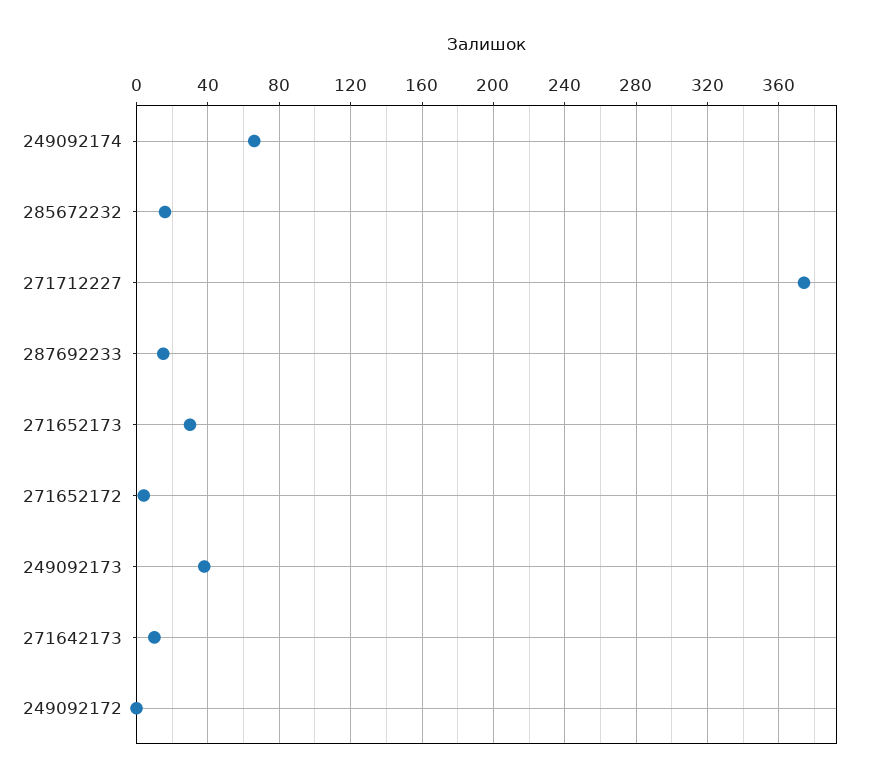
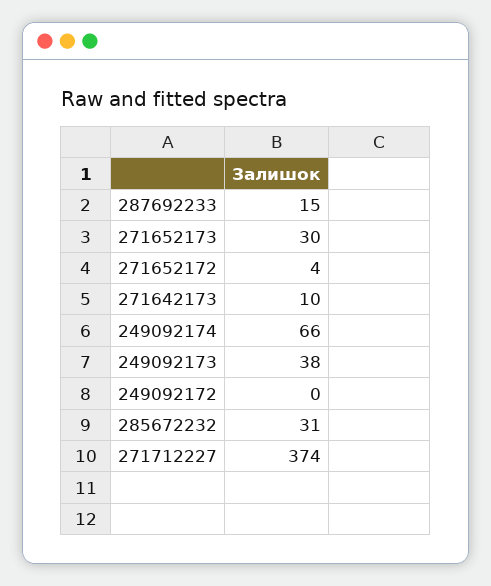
285672232: 15 -> 31

